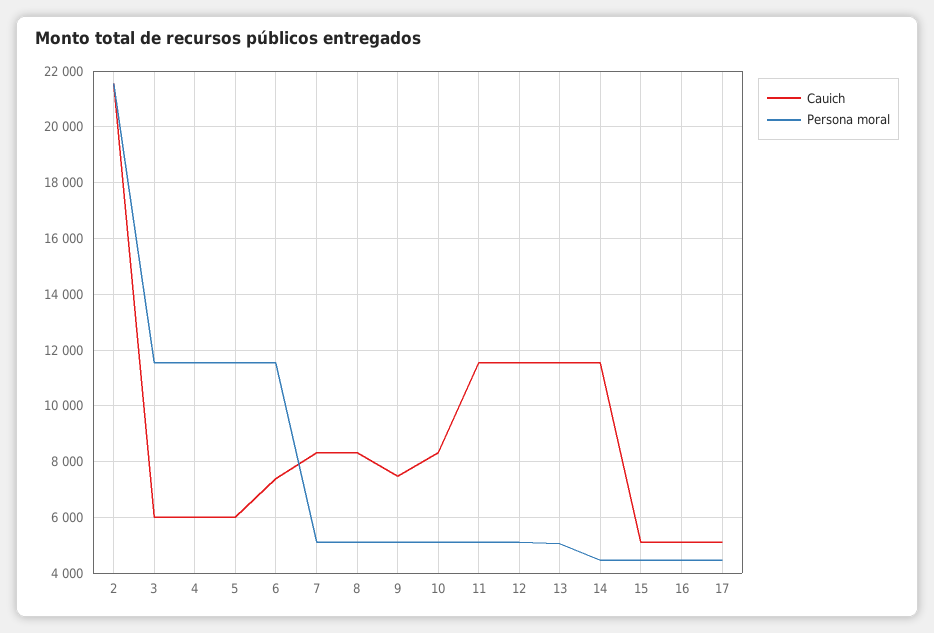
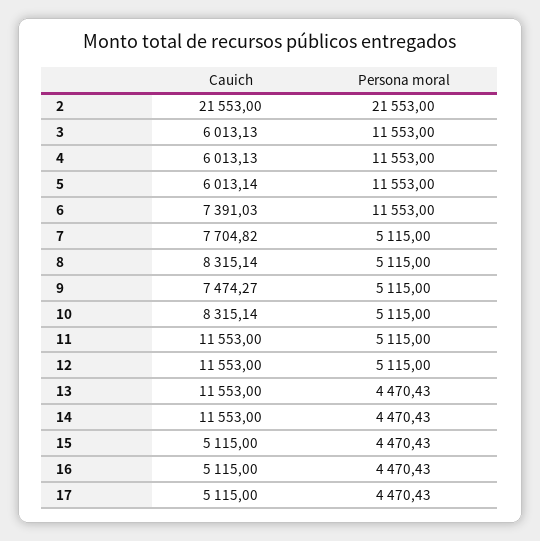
Cauich, 7: 8250 -> 7704.82
Persona moral, 13: 5000 -> 4470.43

